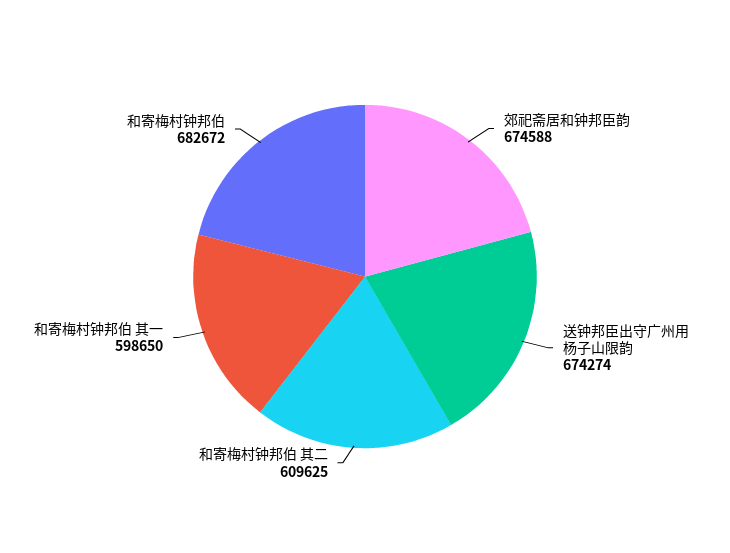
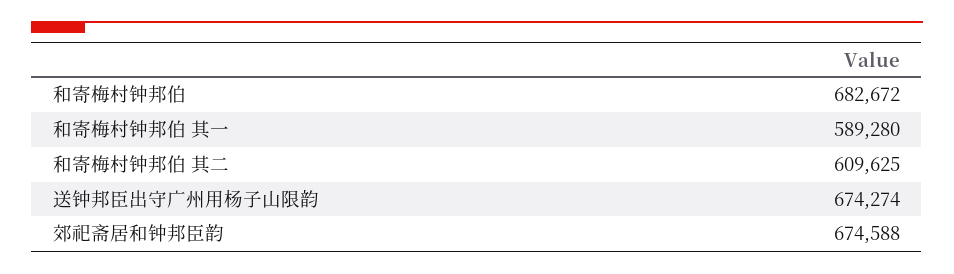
和寄梅村钟邦伯 其一: 598650 -> 589280

